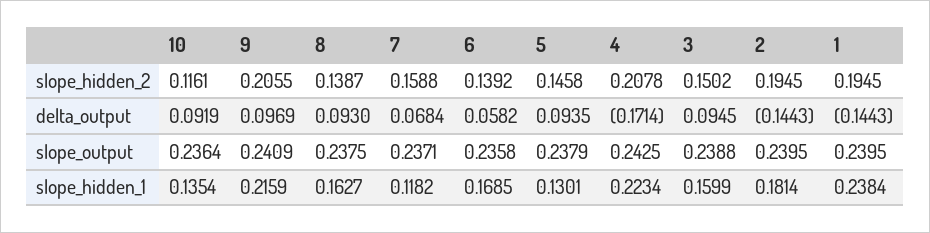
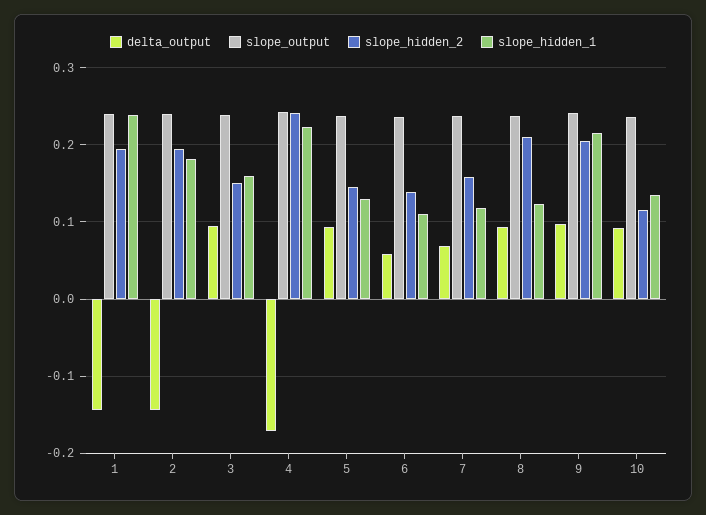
slope_hidden_2, 8: 0.1387 -> 0.21
slope_hidden_2, 4: 0.2078 -> 0.24
slope_hidden_1, 8: 0.1627 -> 0.12
slope_hidden_1, 6: 0.1685 -> 0.11

